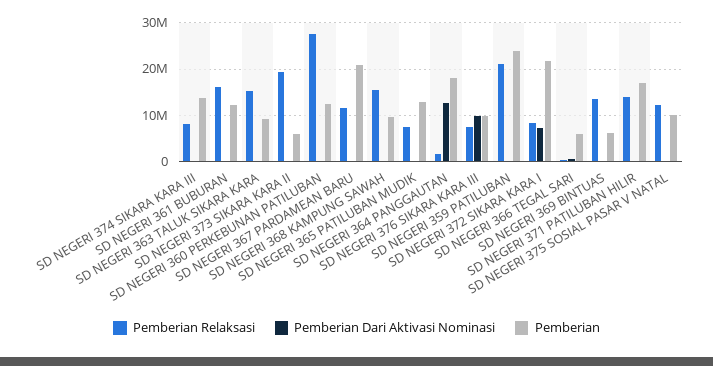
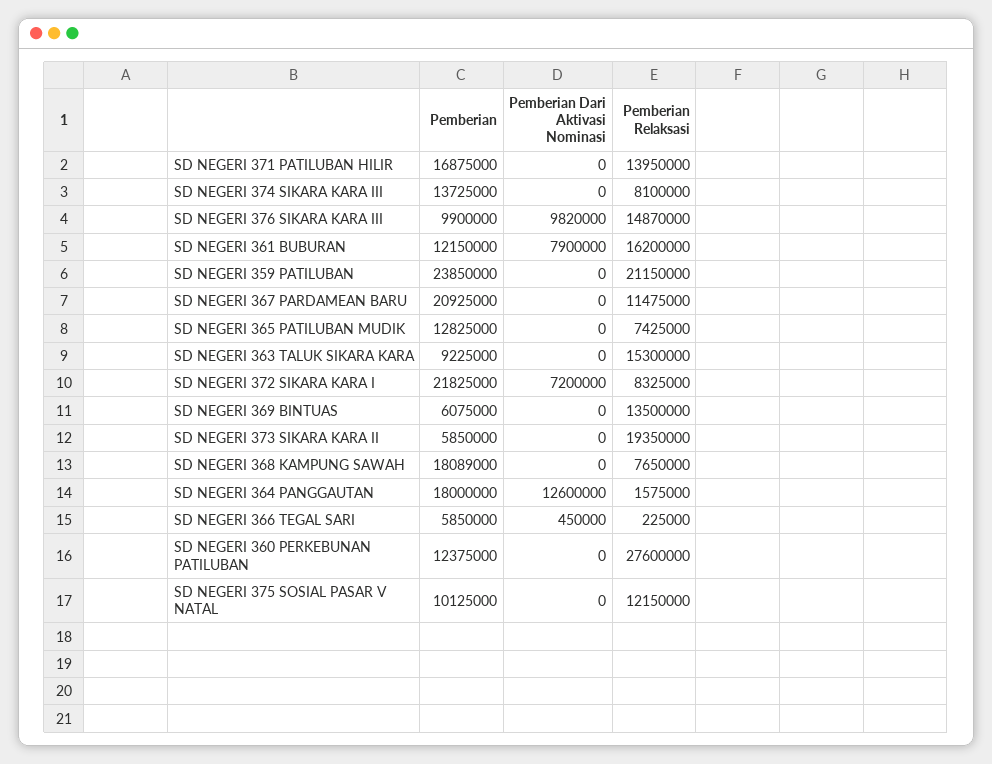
Pemberian Dari Aktivasi Nominasi, SD NEGERI 361 BUBURAN: 0 -> 7900000
Pemberian Relaksasi, SD NEGERI 368 KAMPUNG SAWAH: 16000000 -> 7650000
Pemberian, SD NEGERI 368 KAMPUNG SAWAH: 10000000 -> 18089000
Pemberian Relaksasi, SD NEGERI 376 SIKARA KARA III: 8000000 -> 14870000

